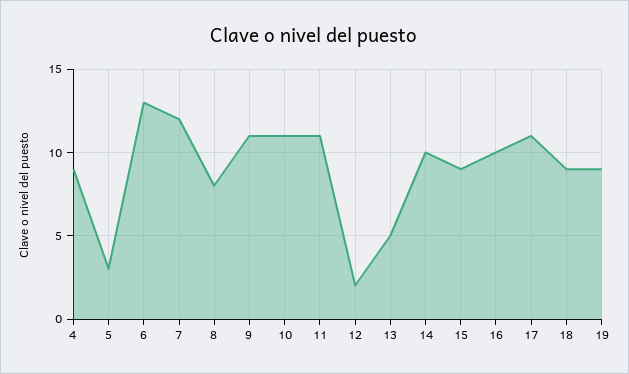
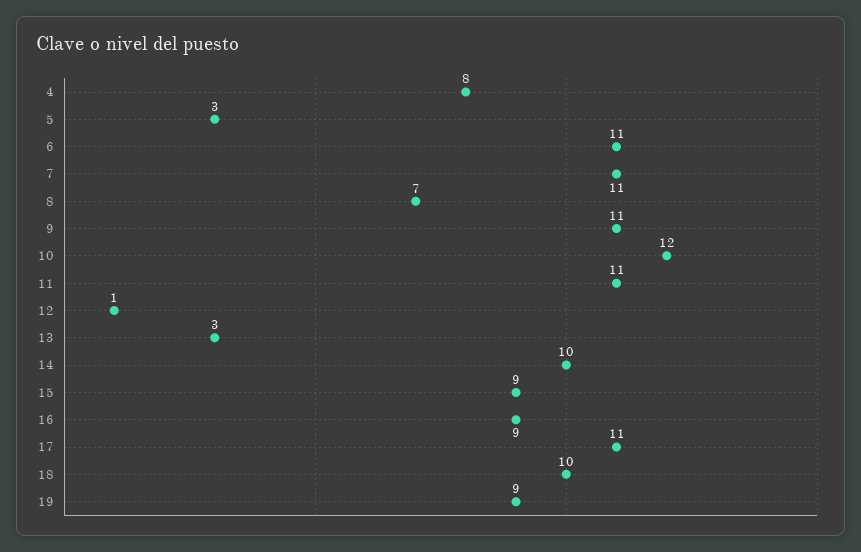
4: 9 -> 8
6: 13 -> 11
7: 12 -> 11
8: 8 -> 7
10: 11 -> 12
12: 2 -> 1
13: 5 -> 3
16: 10 -> 9
18: 9 -> 10

